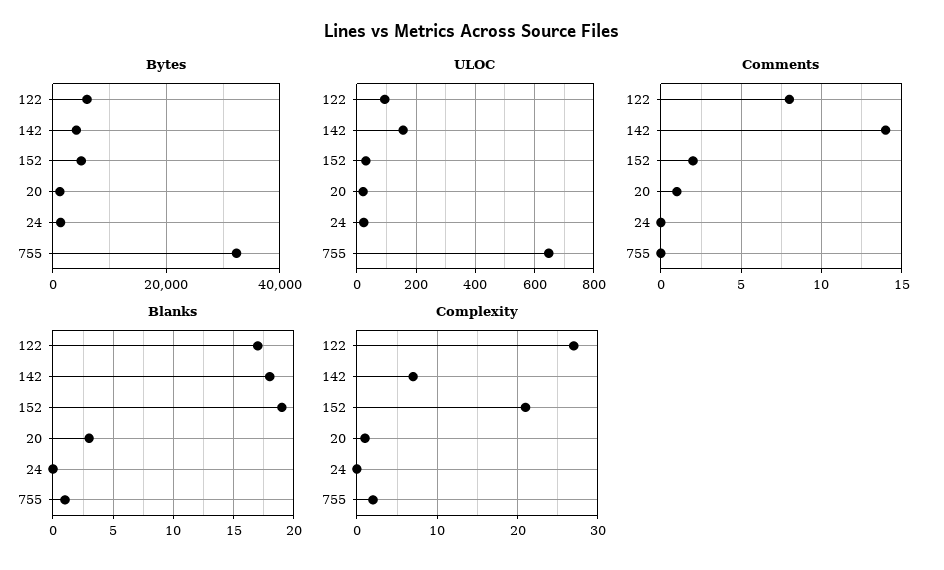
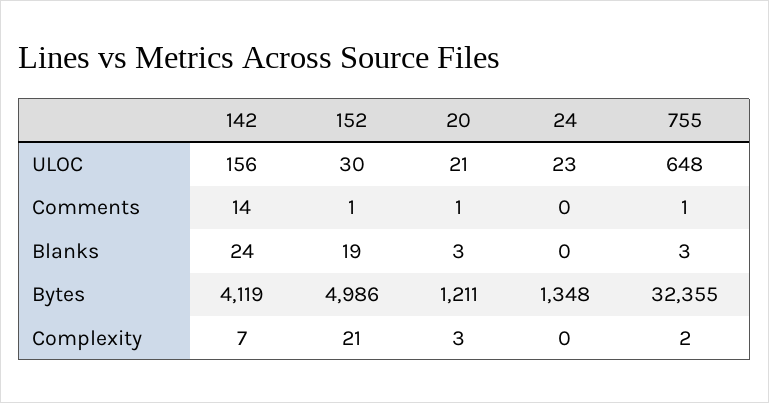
Bytes, 122: 6000 -> none
ULOC, 122: 100 -> none
Comments, 122: 8 -> none
Comments, 152: 2 -> 1
Comments, 755: 0 -> 1
Blanks, 122: 17 -> none
Blanks, 142: 18 -> 24
Blanks, 755: 1 -> 3
Complexity, 122: 27 -> none
Complexity, 20: 1 -> 3

